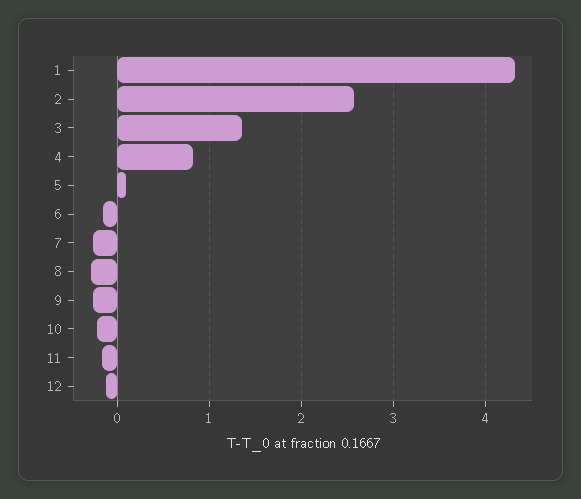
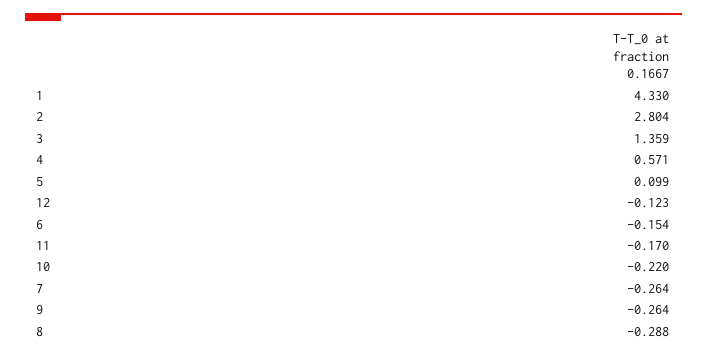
2: 2.6 -> 2.804
4: 0.8 -> 0.571

